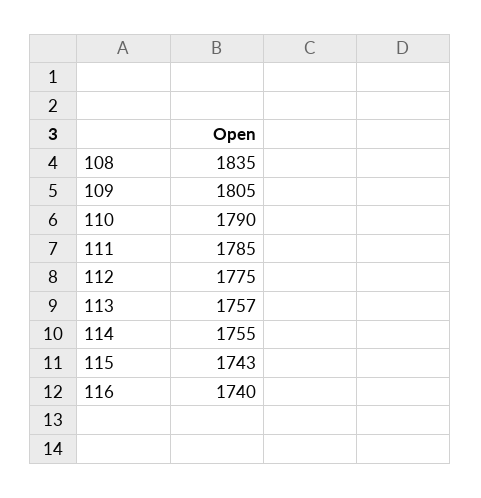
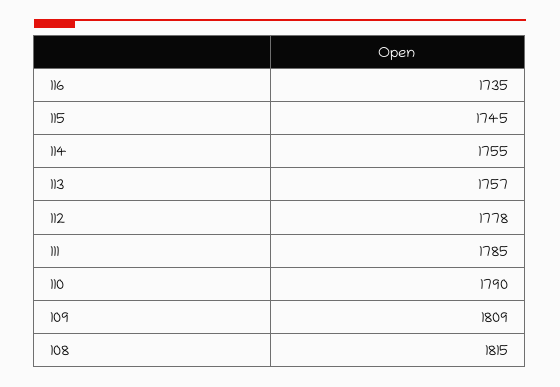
108: 1835 -> 1815
109: 1805 -> 1809
112: 1775 -> 1778
115: 1743 -> 1745
116: 1740 -> 1735

